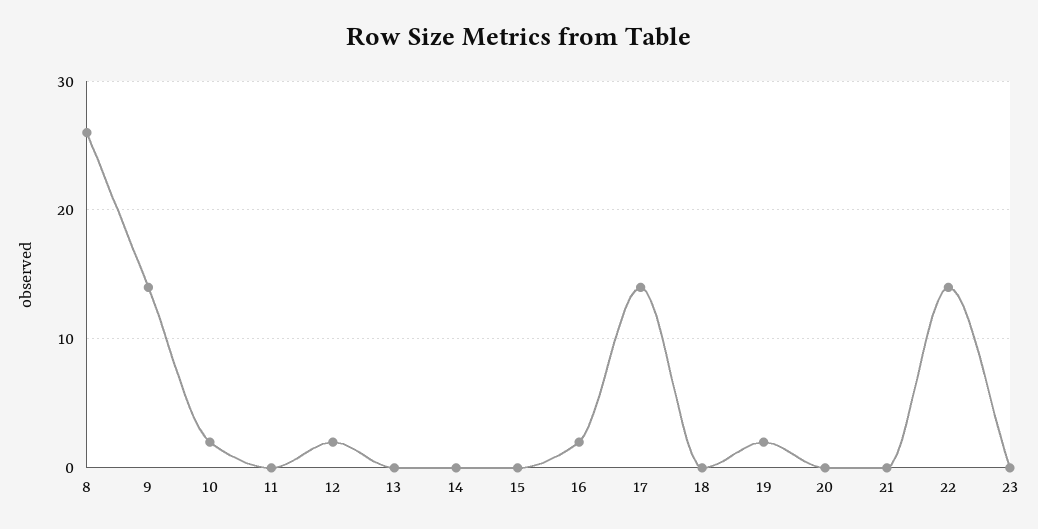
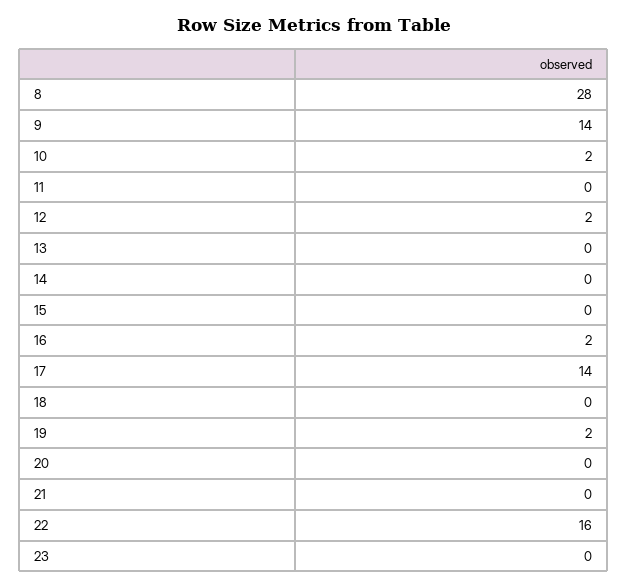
8: 26 -> 28
22: 14 -> 16

